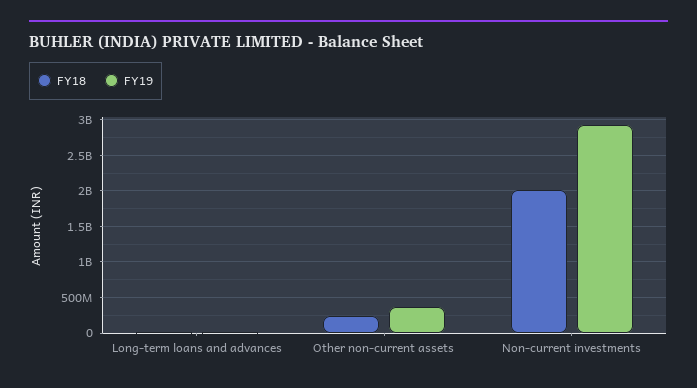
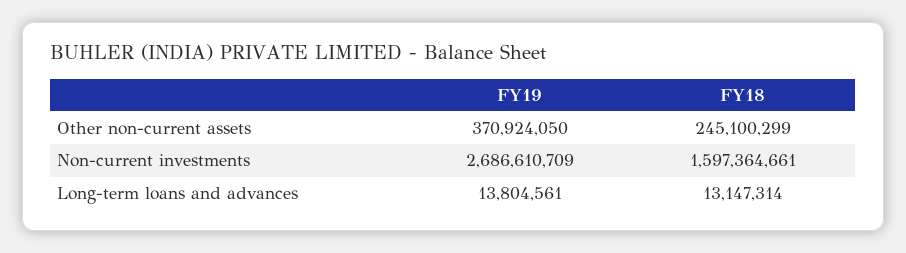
FY18, Non-current investments: 2000000000 -> 1597364661
FY19, Non-current investments: 2900000000 -> 2686610709

